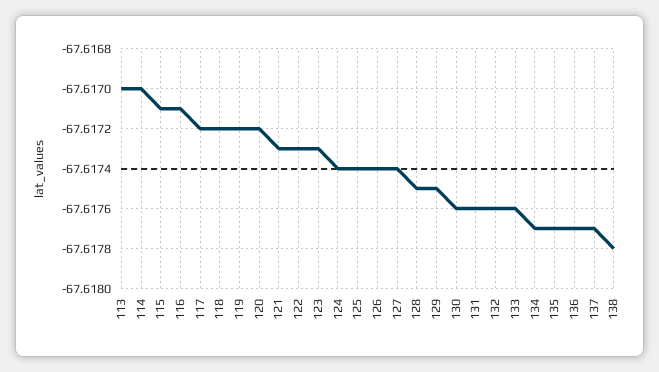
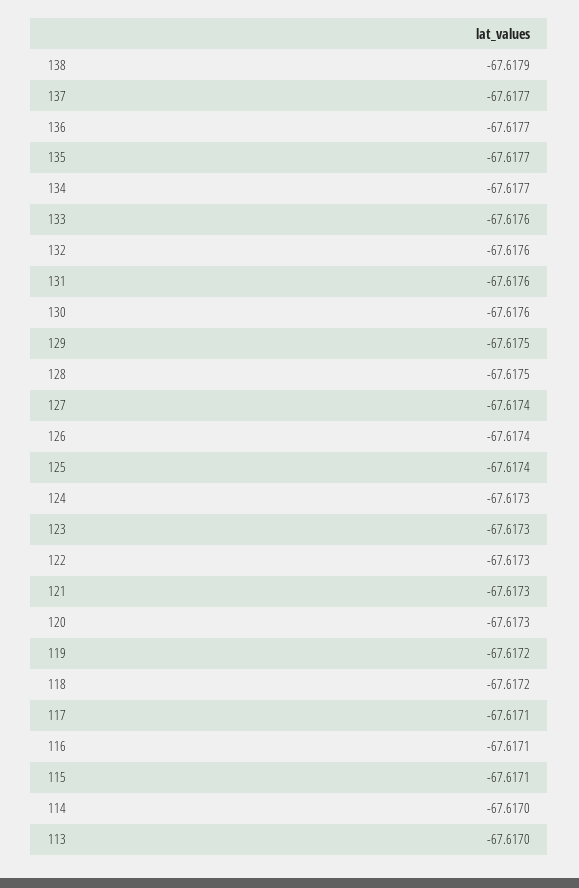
117: -67.6172 -> -67.6171
120: -67.6172 -> -67.6173
124: -67.6174 -> -67.6173
138: -67.6178 -> -67.6179

